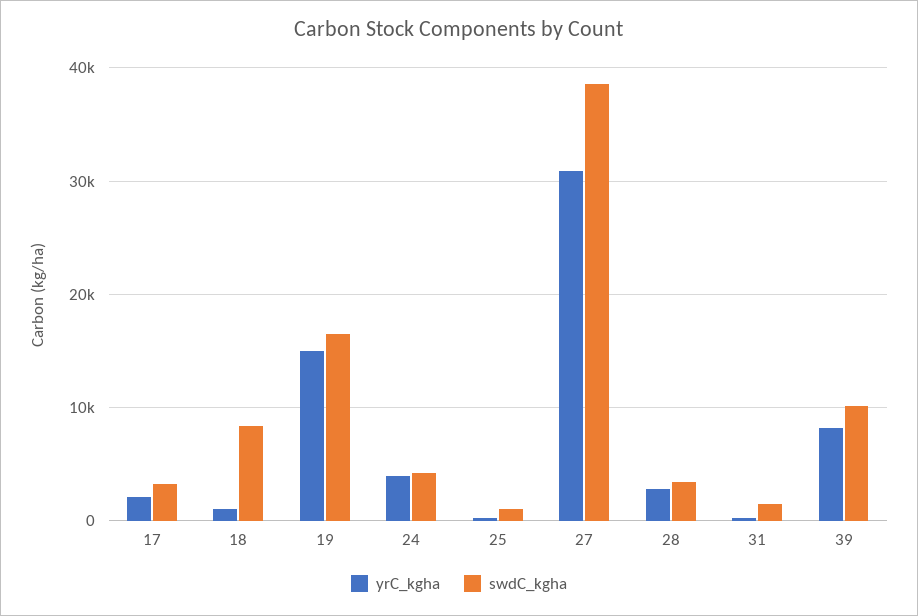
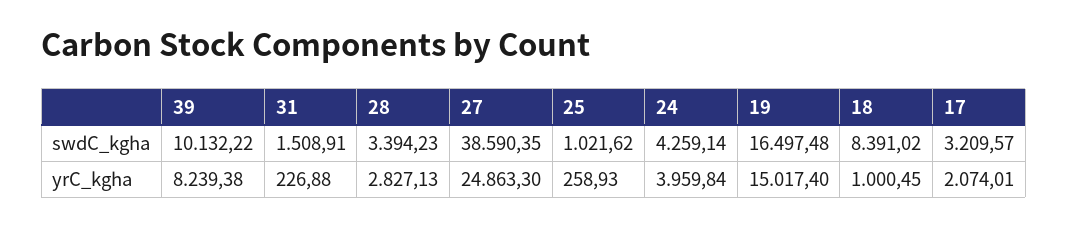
yrC_kgha, 27: 31000 -> 24863.3

